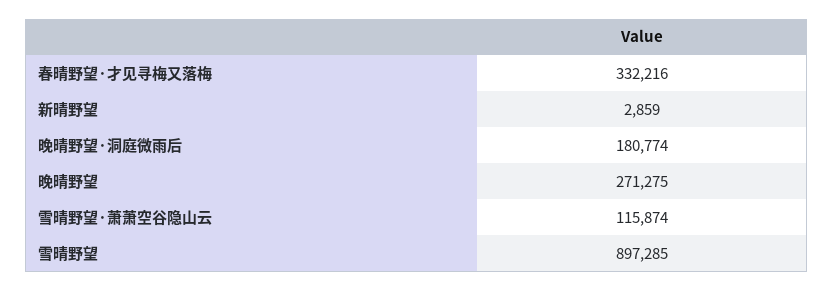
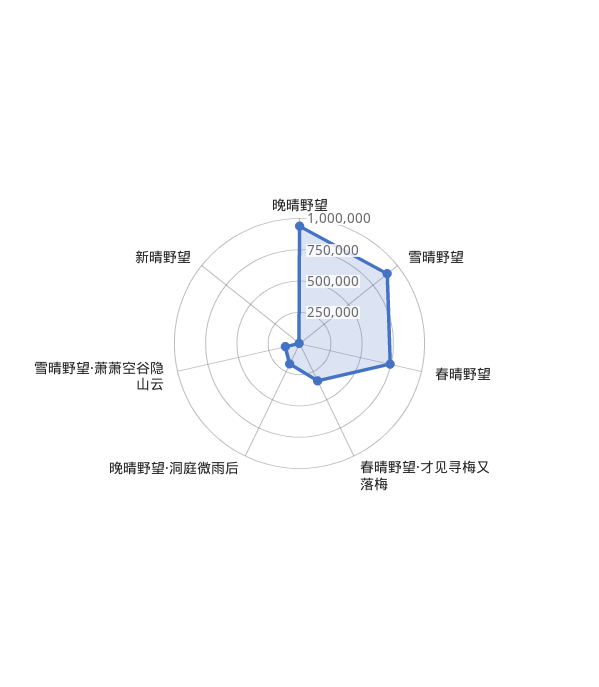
晚晴野望: 271275 -> 1000000
春晴野望: none -> 750000

